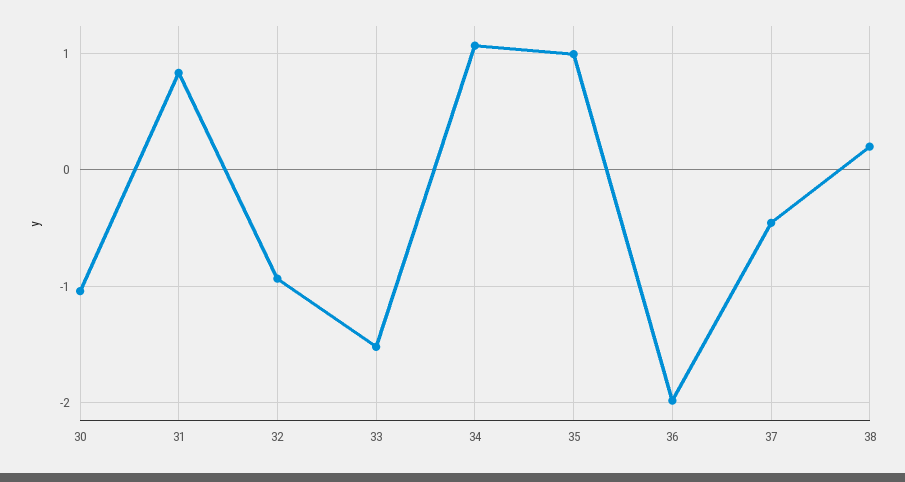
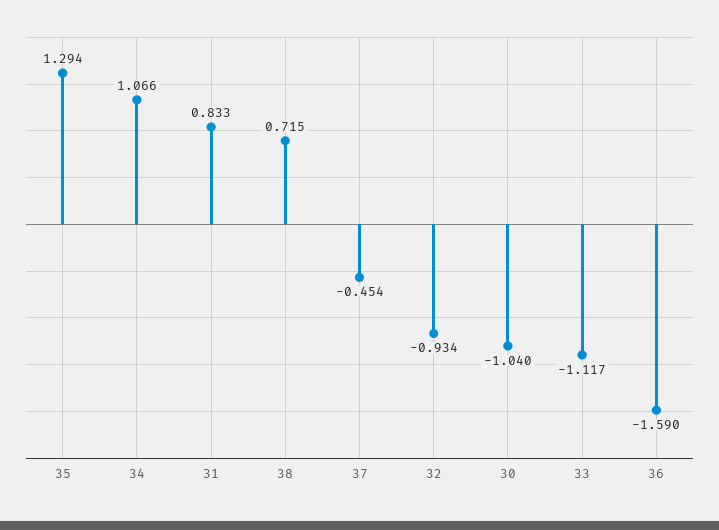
33: -1.5 -> -1.117
35: 1 -> 1.294
36: -2 -> -1.59
38: 0.2 -> 0.715

